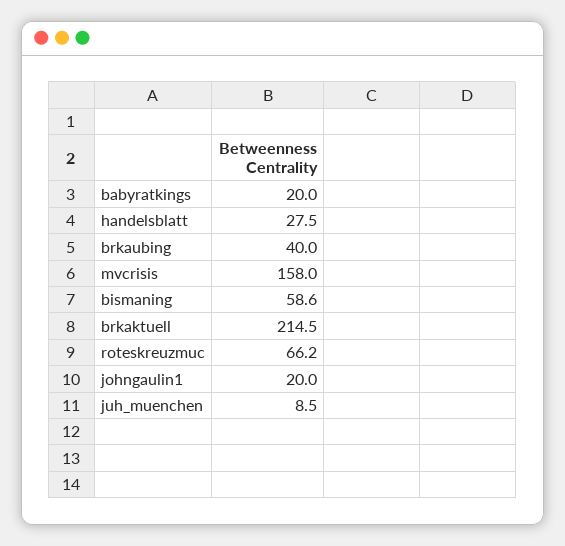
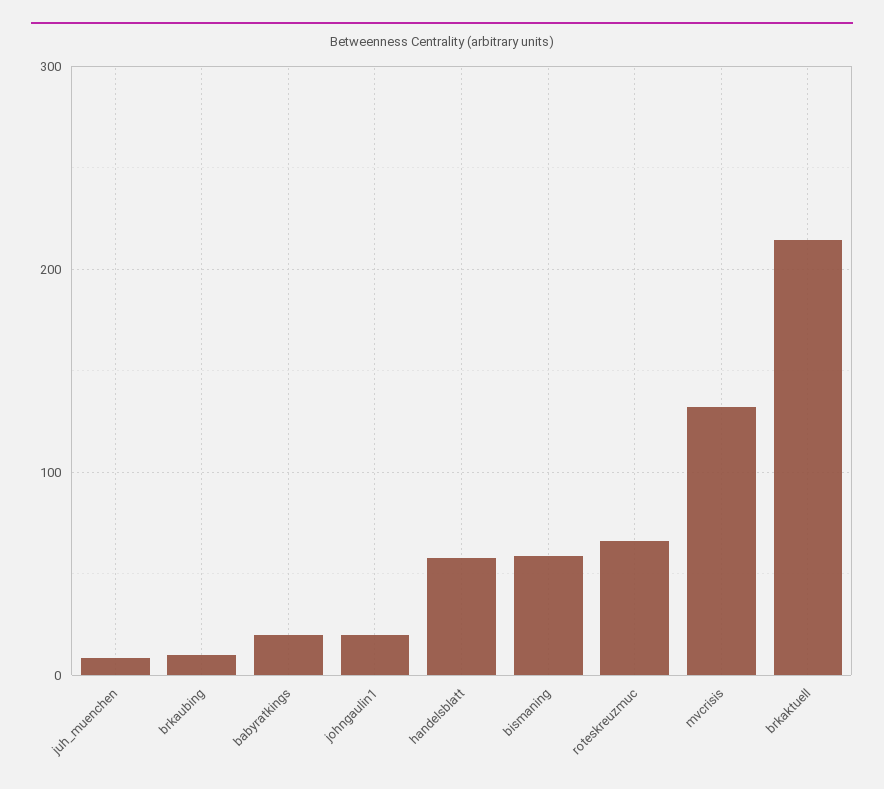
handelsblatt: 27.5 -> 60
brkaubing: 40 -> 10
mvcrisis: 158 -> 130

